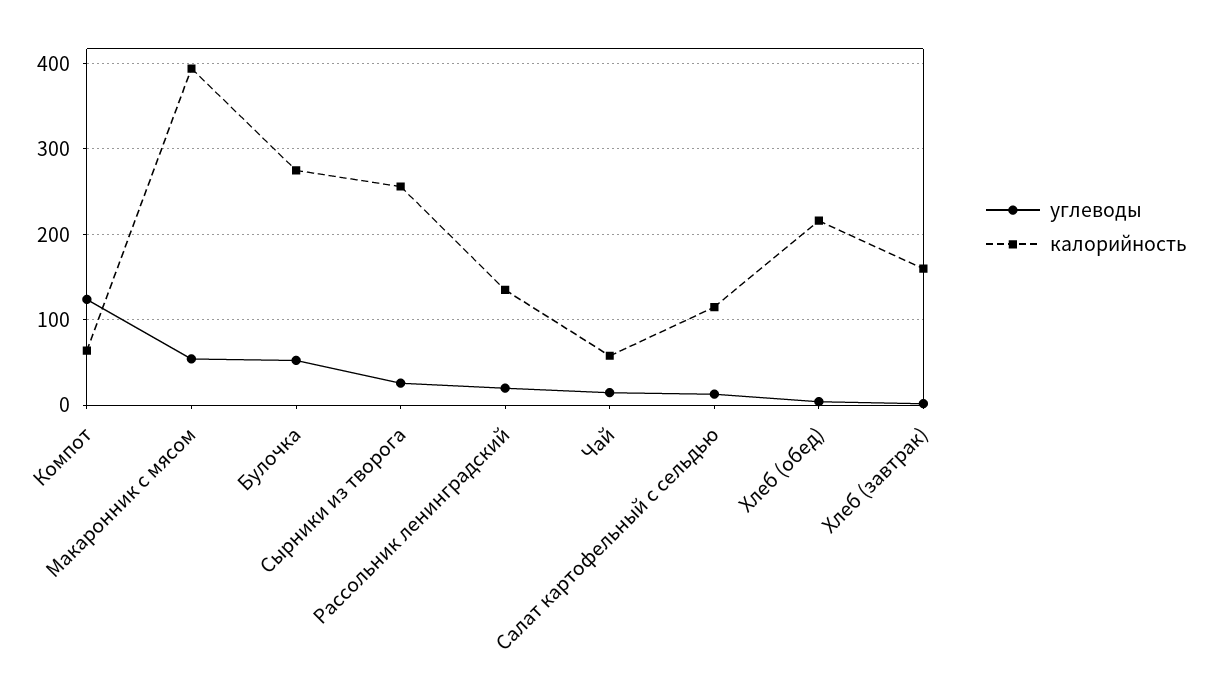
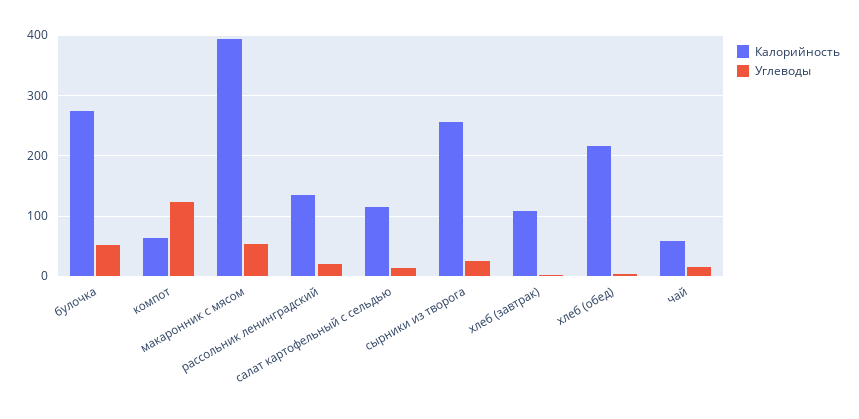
калорийность, Хлеб (завтрак): 160 -> 110

